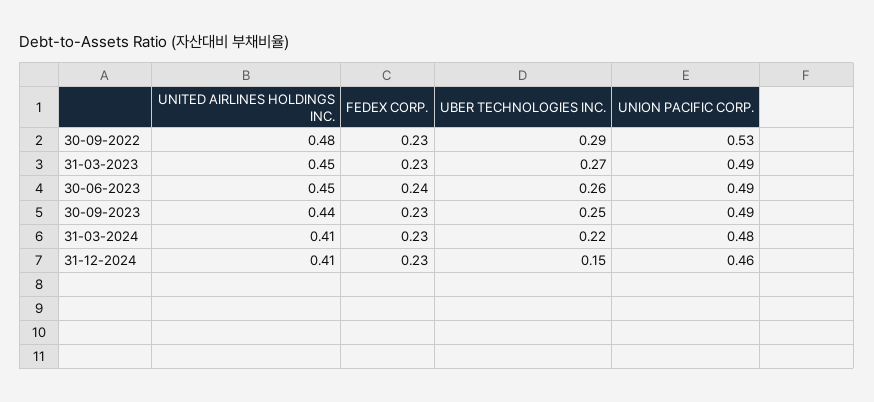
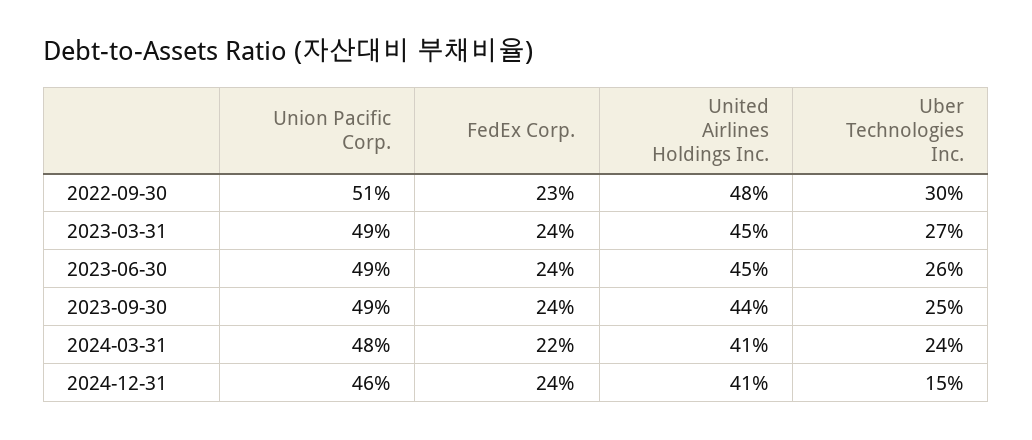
UBER TECHNOLOGIES INC., 30-09-2022: 0.29 -> 0.3
UNION PACIFIC CORP., 30-09-2022: 0.53 -> 0.51
FEDEX CORP., 31-03-2023: 0.23 -> 0.24
FEDEX CORP., 30-09-2023: 0.23 -> 0.24
FEDEX CORP., 31-03-2024: 0.23 -> 0.22
UBER TECHNOLOGIES INC., 31-03-2024: 0.22 -> 0.24
FEDEX CORP., 31-12-2024: 0.23 -> 0.24

